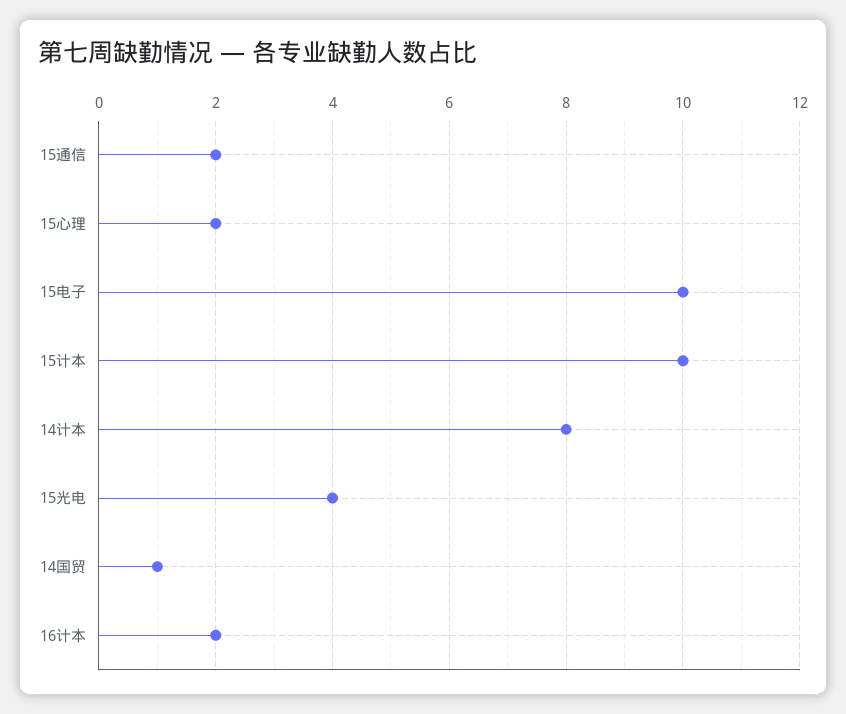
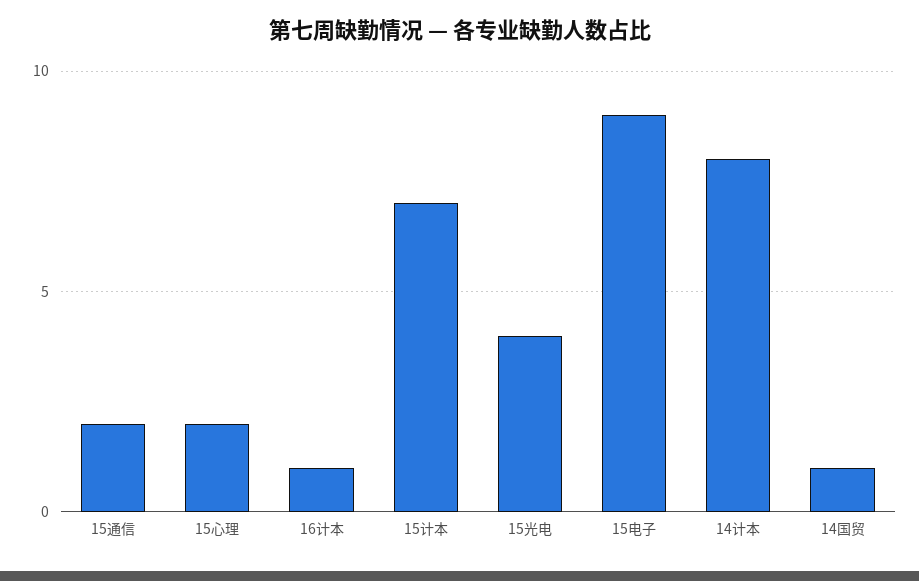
15电子: 10 -> 9
15计本: 10 -> 7
16计本: 2 -> 1

